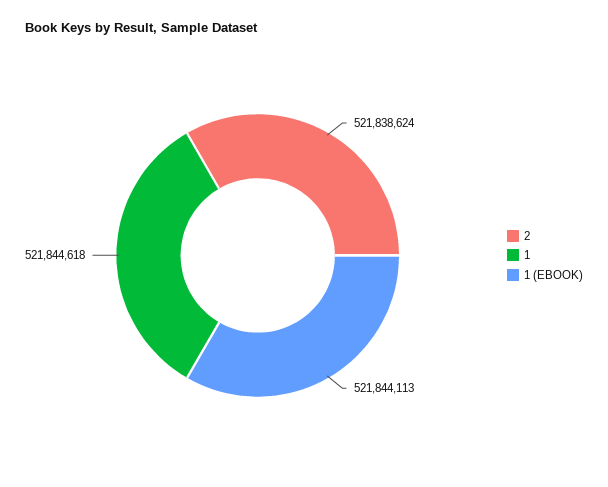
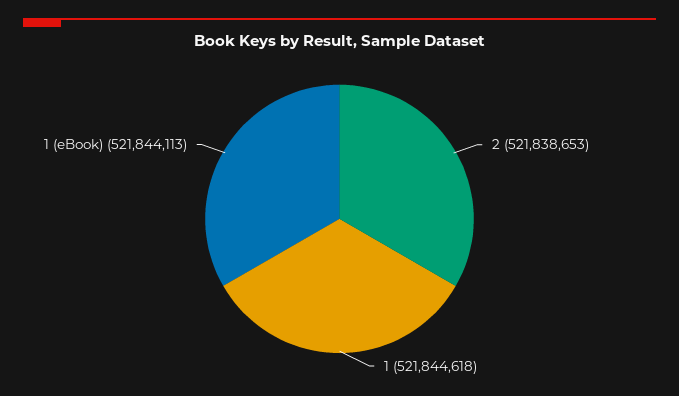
2: 521838624 -> 521838653

